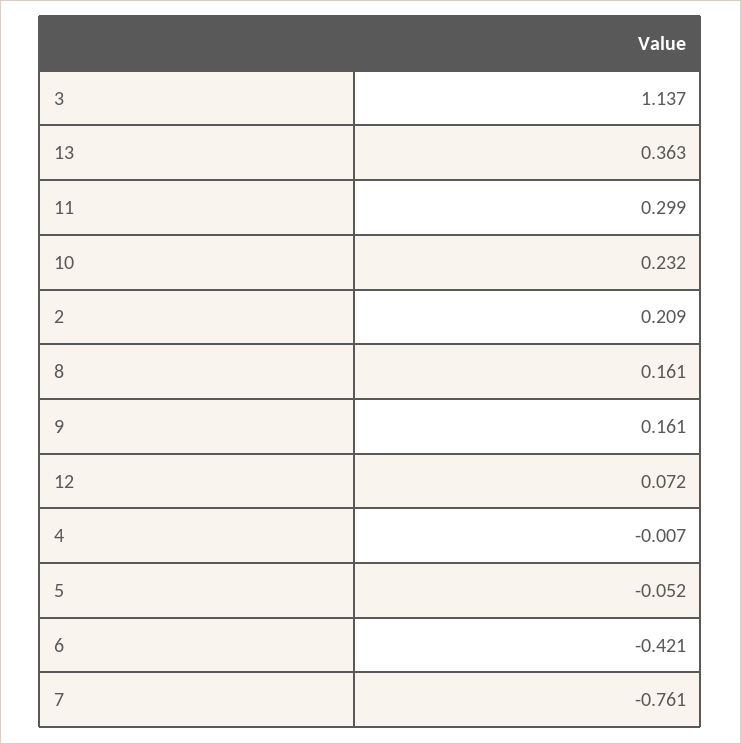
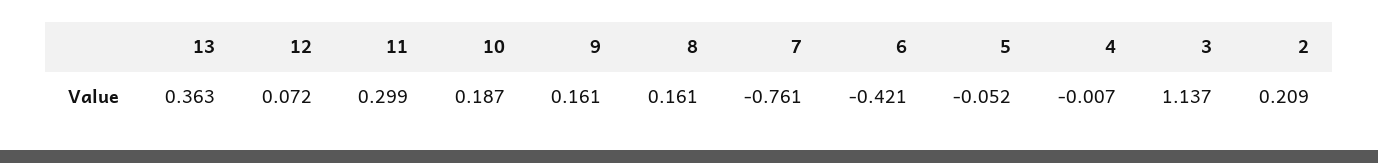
10: 0.232 -> 0.187

